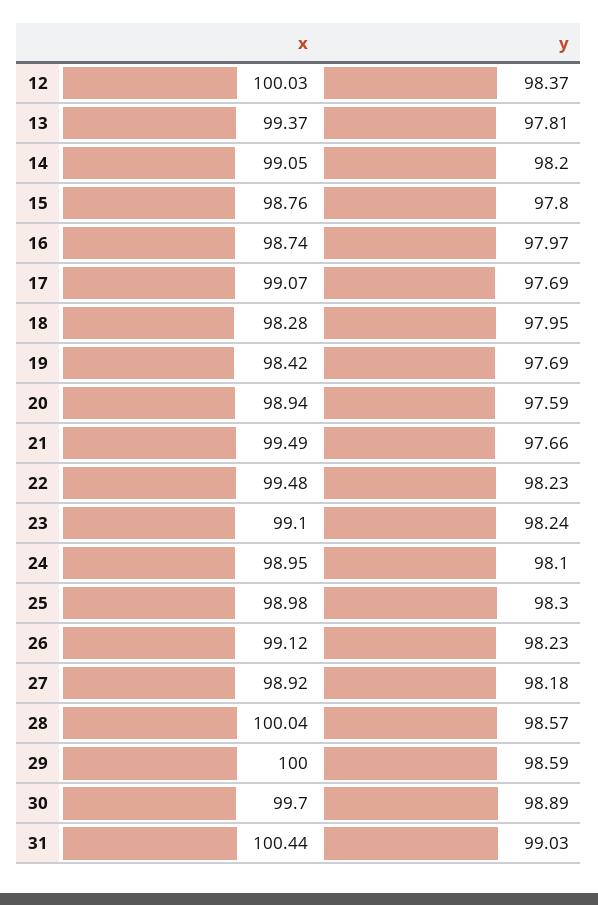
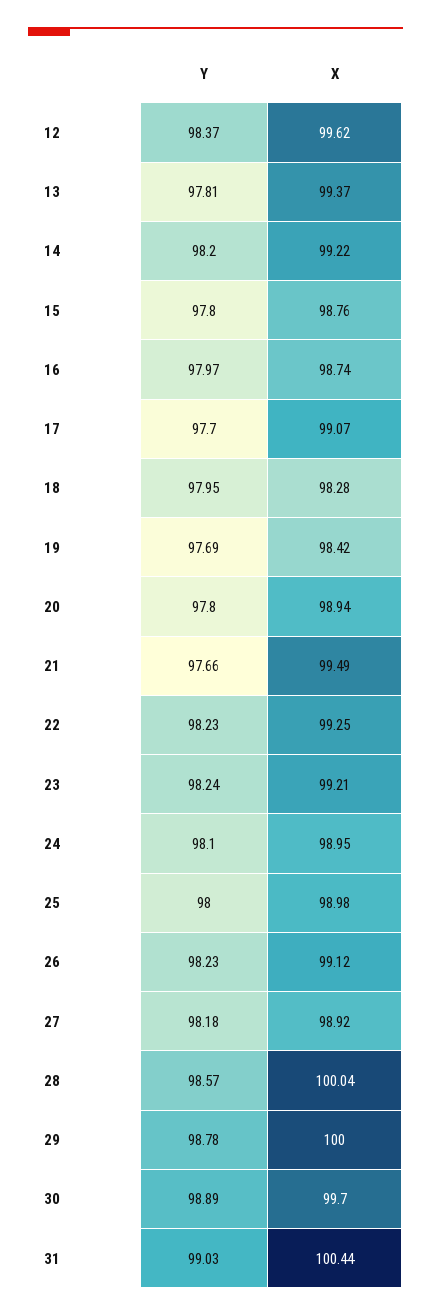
x, 12: 100.03 -> 99.62
x, 14: 99.05 -> 99.22
y, 17: 97.69 -> 97.7
y, 20: 97.59 -> 97.8
x, 22: 99.48 -> 99.25
x, 23: 99.1 -> 99.21
y, 25: 98.3 -> 98
y, 29: 98.59 -> 98.78

